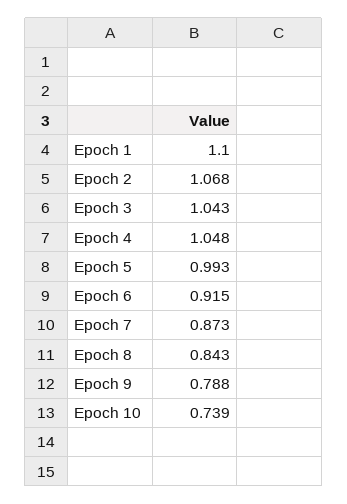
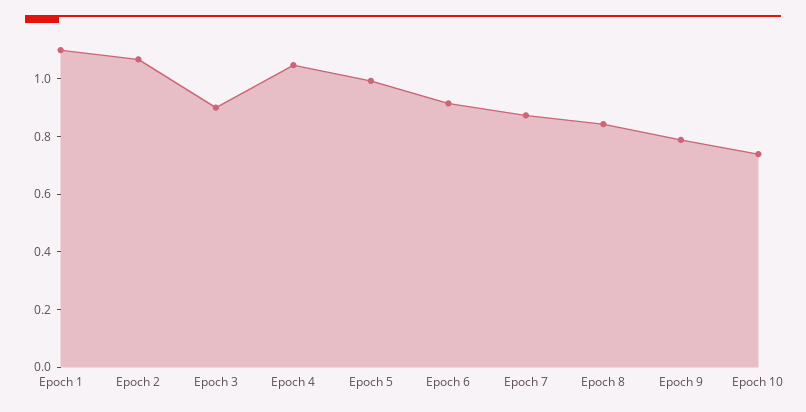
Epoch 3: 1.043 -> 0.9

